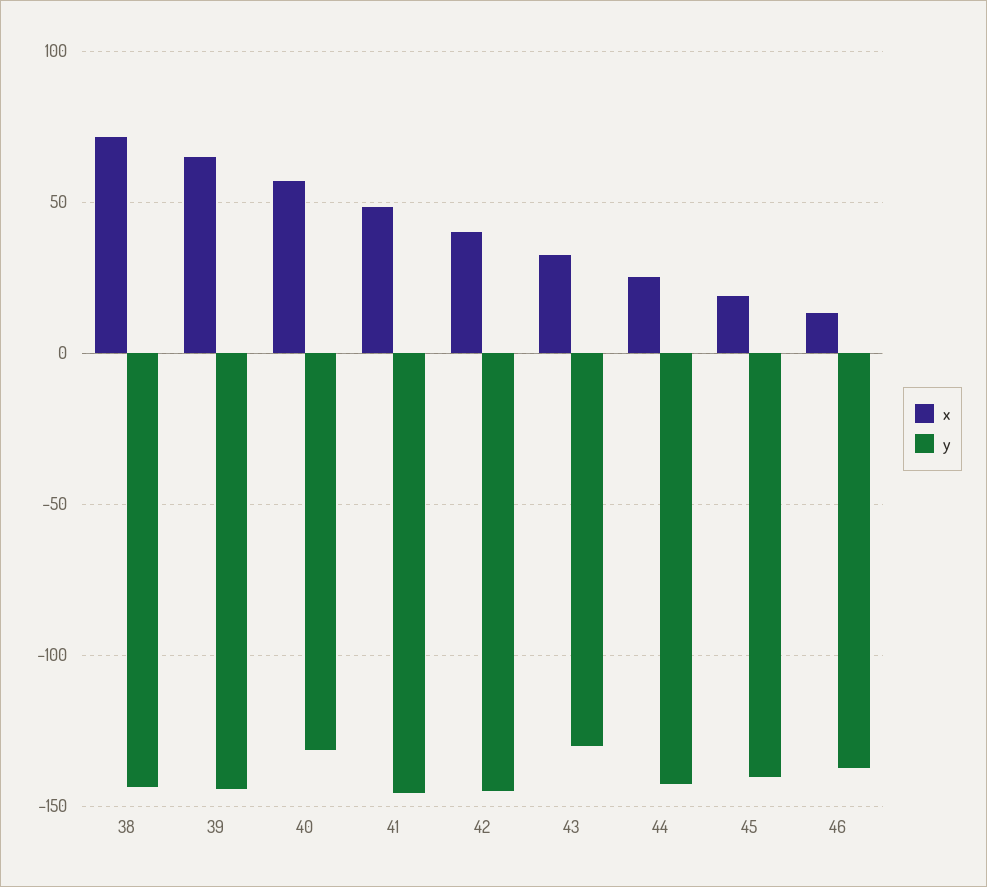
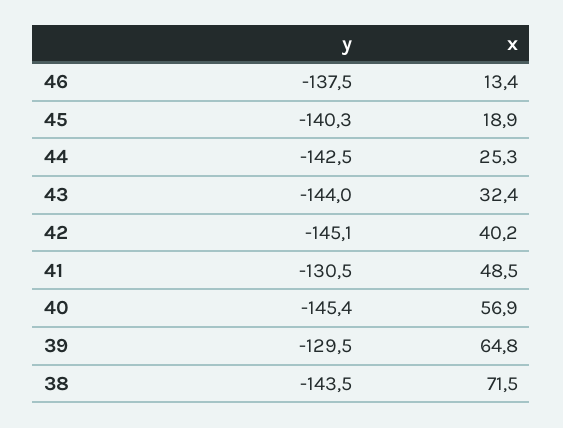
y, 39: -145 -> -129.5
y, 40: -130 -> -145.4
y, 41: -145 -> -130.5
y, 43: -130 -> -144

